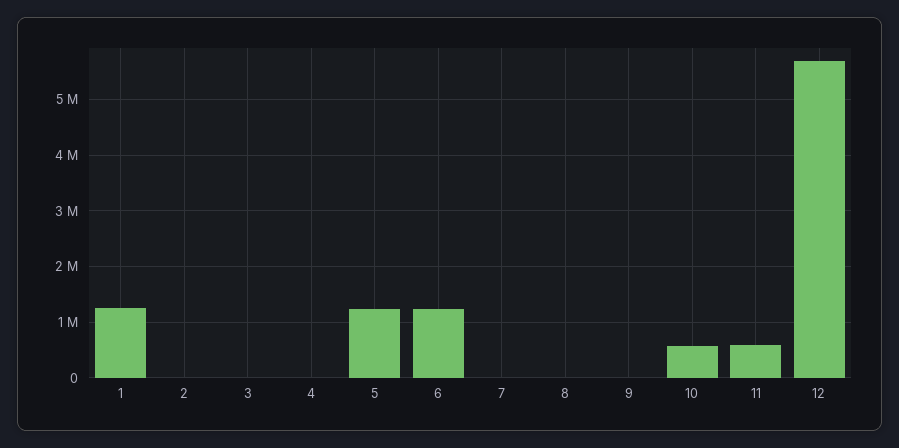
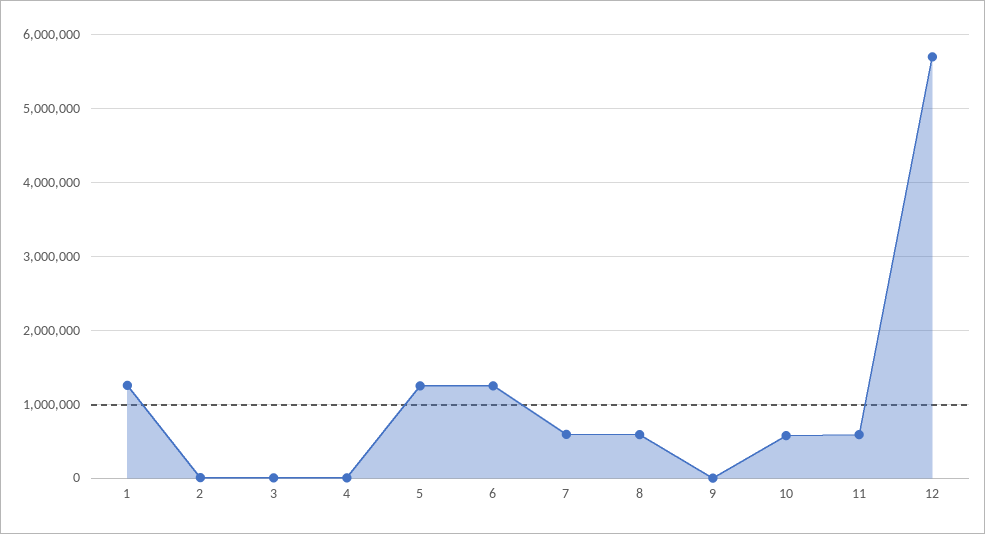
7: 0 -> 600000
8: 0 -> 600000

